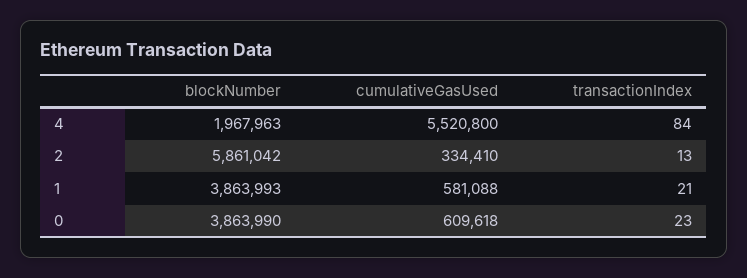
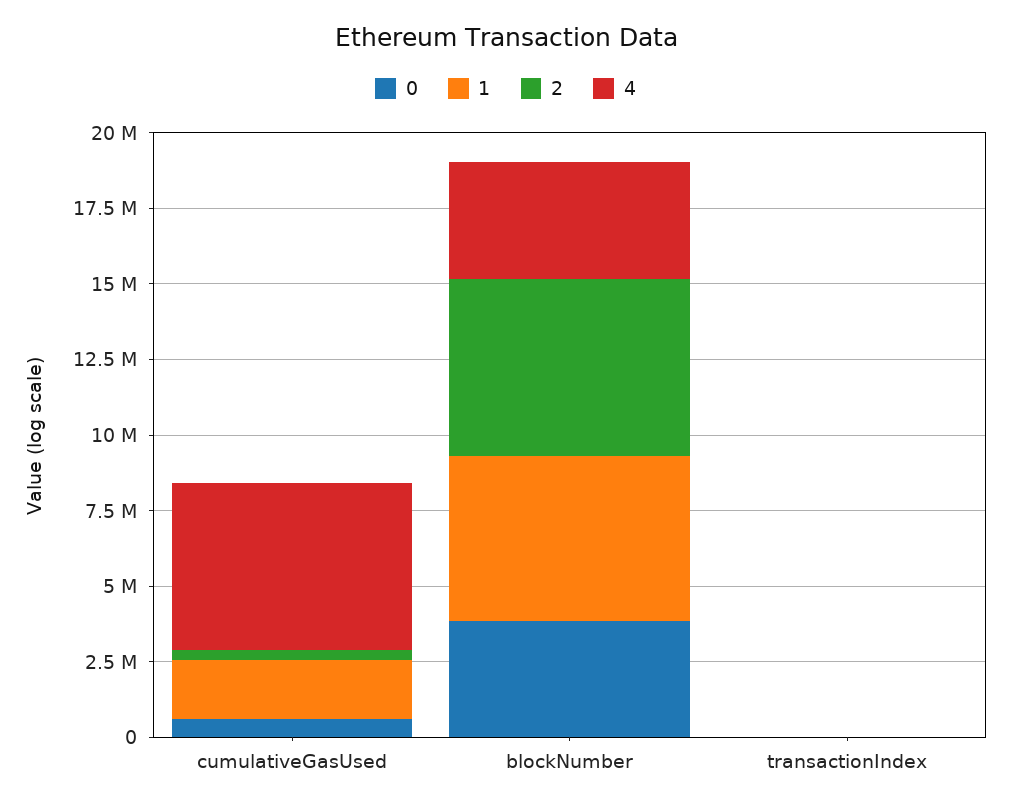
4, blockNumber: 1967963 -> 4000000
1, blockNumber: 3863993 -> 5500000
1, cumulativeGasUsed: 581088 -> 2000000

